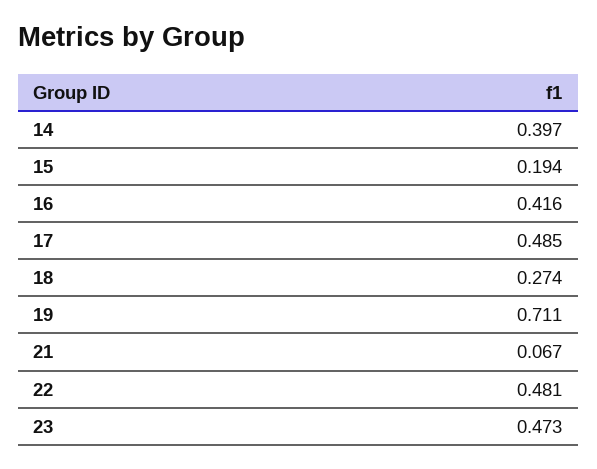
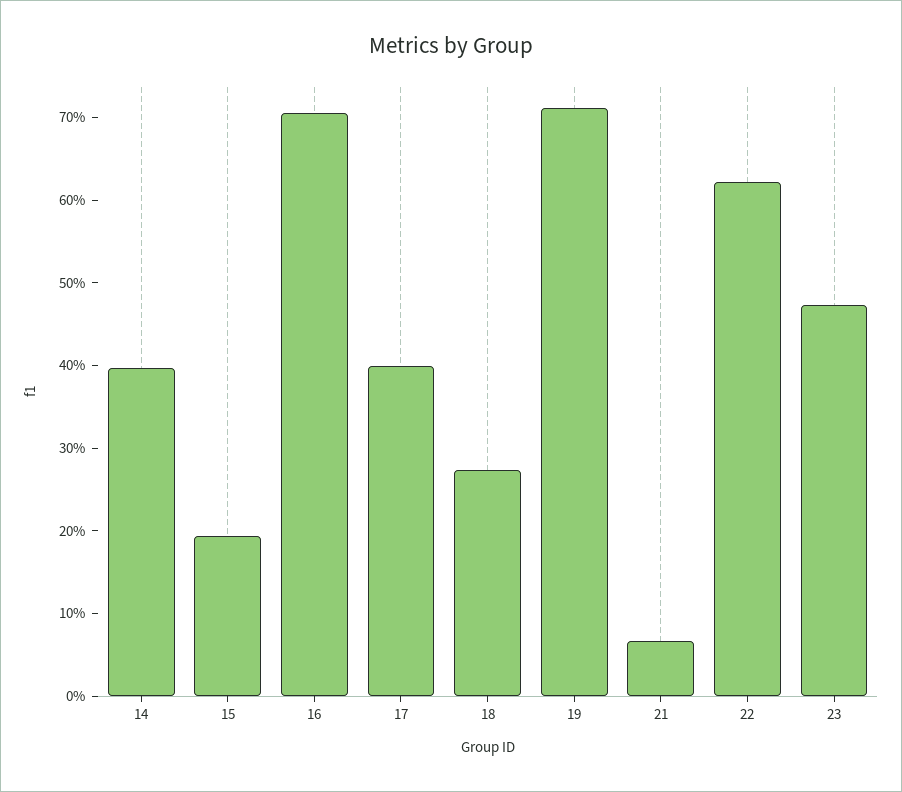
16: 0.416 -> 0.7
17: 0.485 -> 0.4
22: 0.481 -> 0.62

